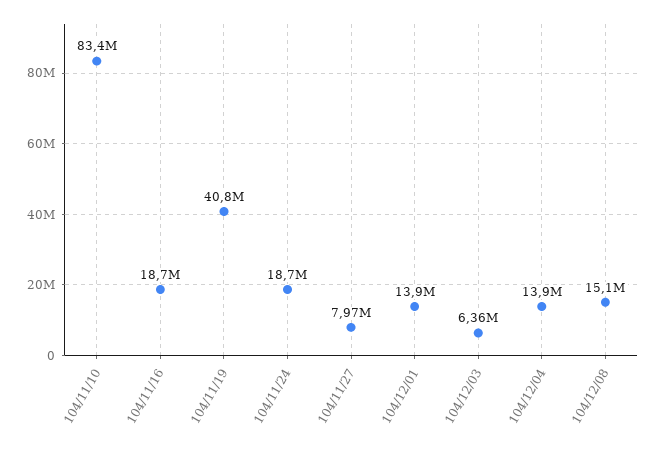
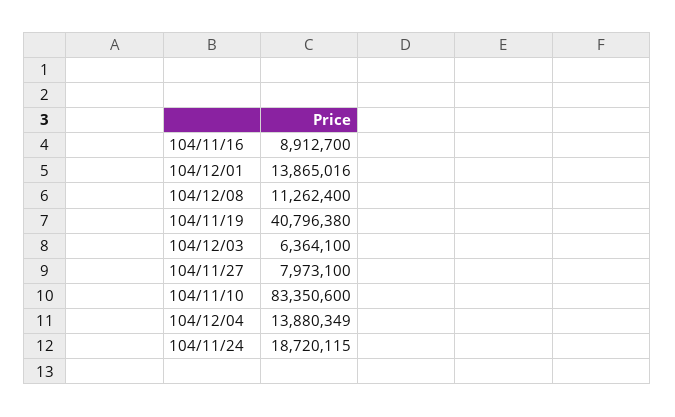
104/11/16: 18700000 -> 8912700
104/12/08: 15100000 -> 11262400

